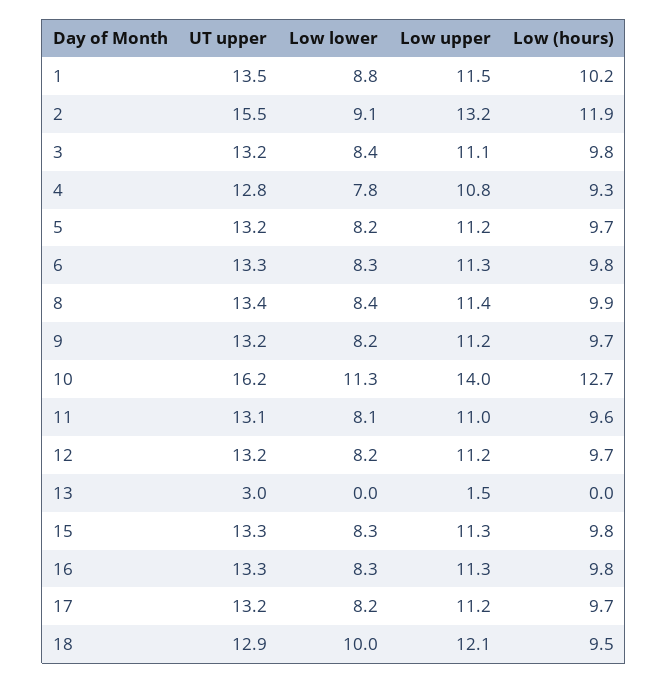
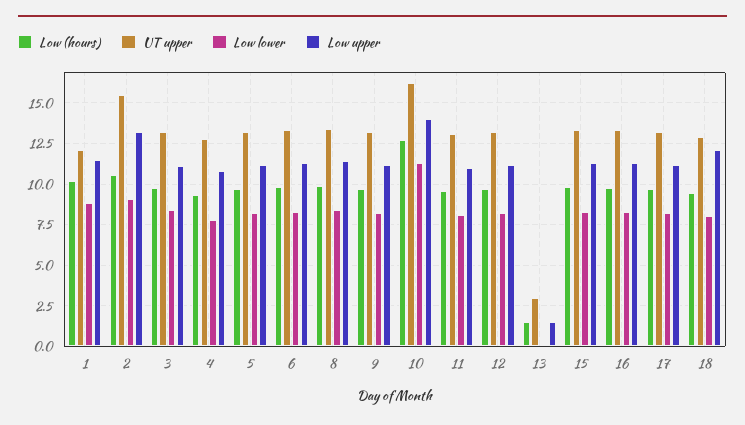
UT upper, 1: 13.5 -> 12
Low (hours), 2: 11.9 -> 10.5
Low (hours), 13: 0 -> 1.5
Low lower, 18: 10 -> 8

